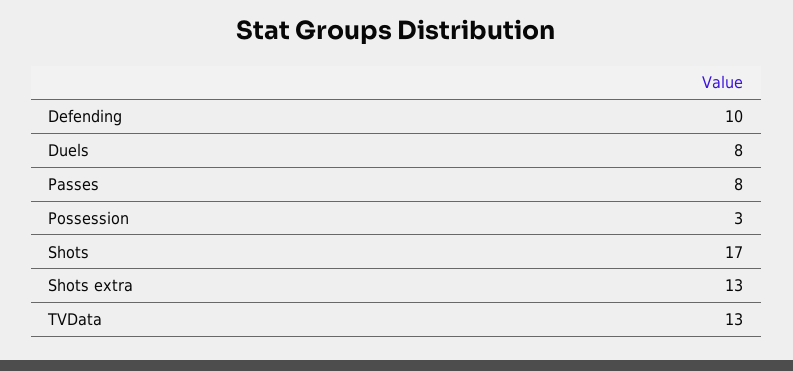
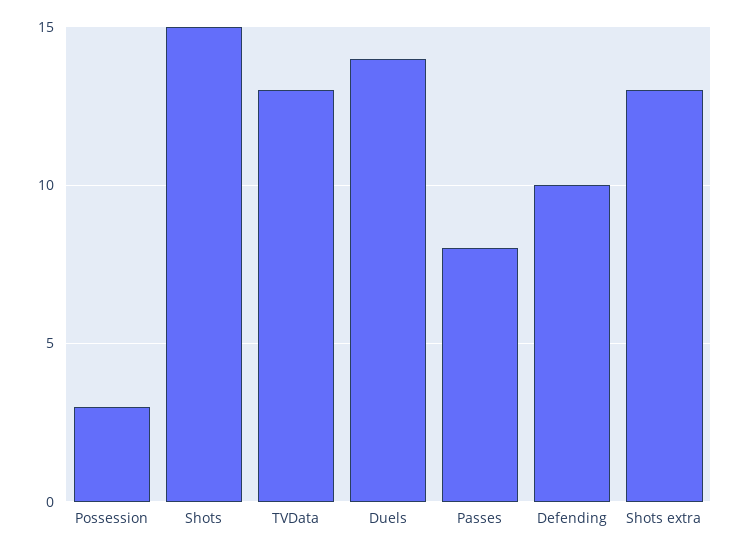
Duels: 8 -> 14
Shots: 17 -> 15

